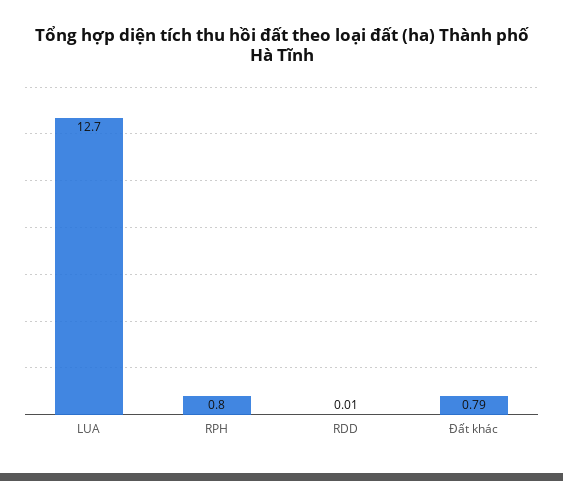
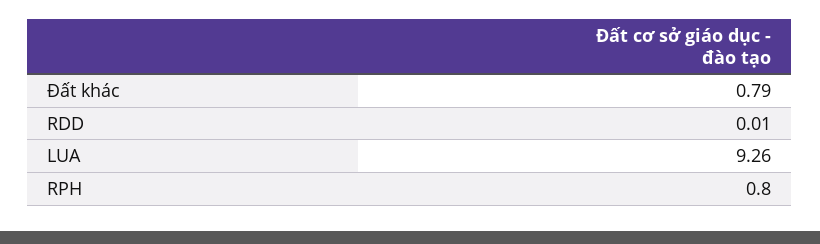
LUA: 12.7 -> 9.26

